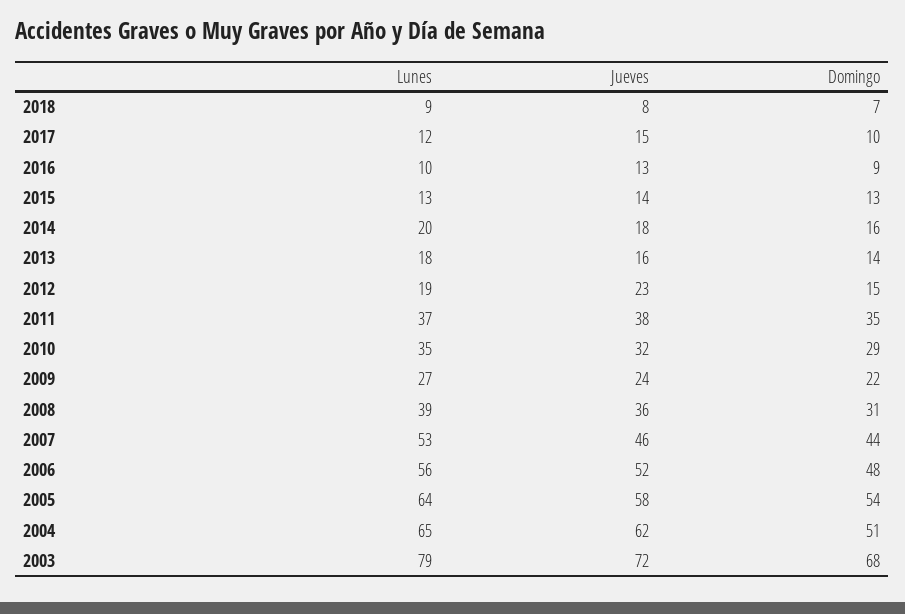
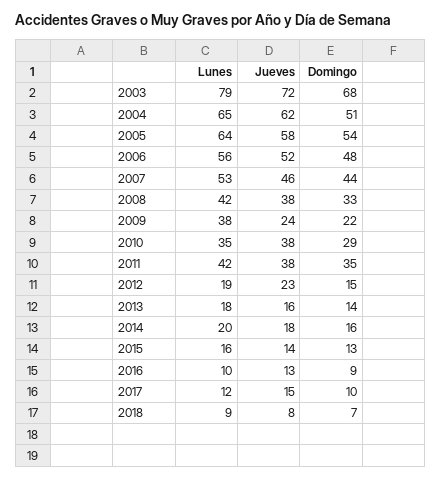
Lunes, 2015: 13 -> 16
Lunes, 2011: 37 -> 42
Jueves, 2010: 32 -> 38
Lunes, 2009: 27 -> 38
Lunes, 2008: 39 -> 42
Jueves, 2008: 36 -> 38
Domingo, 2008: 31 -> 33

